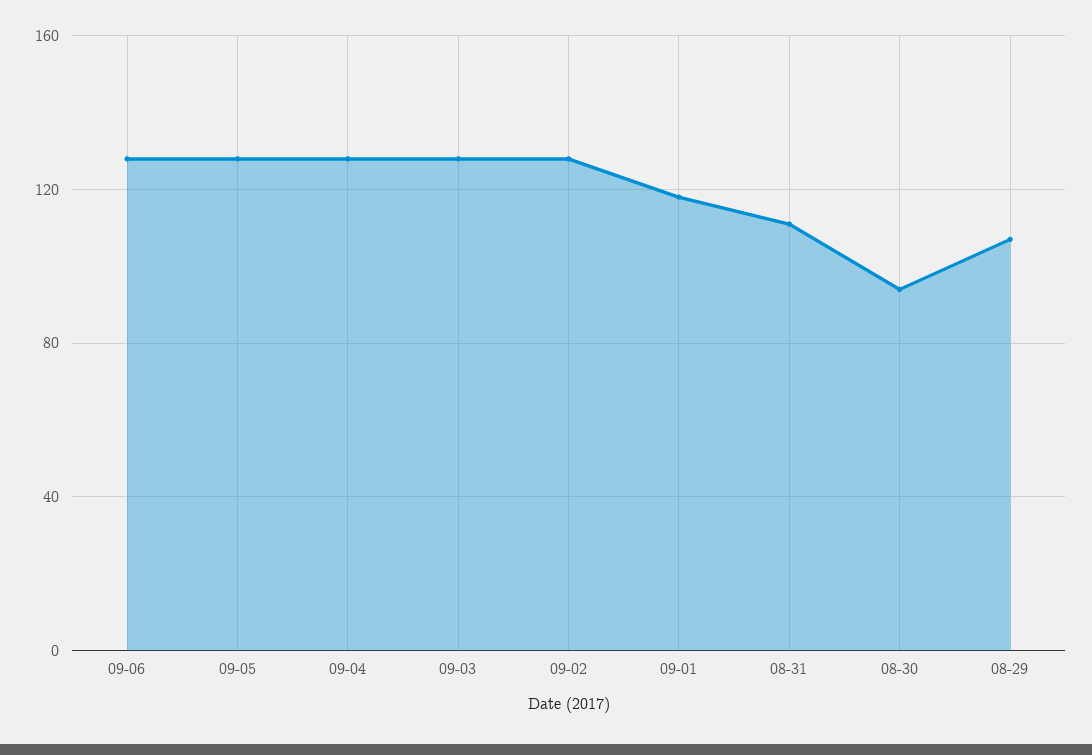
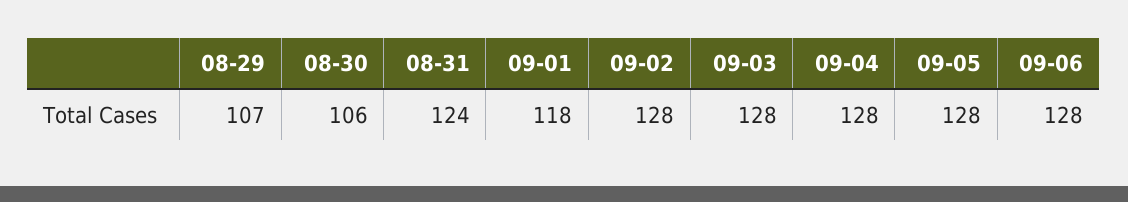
08-31: 110 -> 124
08-30: 95 -> 106

